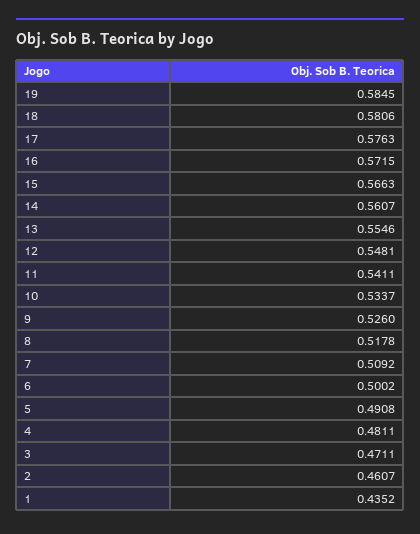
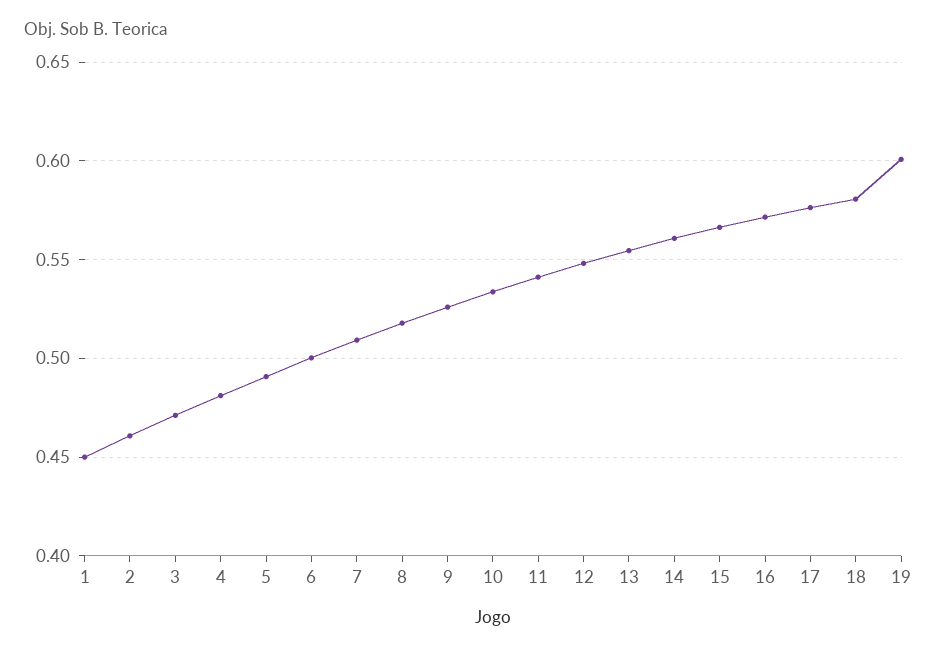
19: 0.5845 -> 0.6
1: 0.4352 -> 0.45

